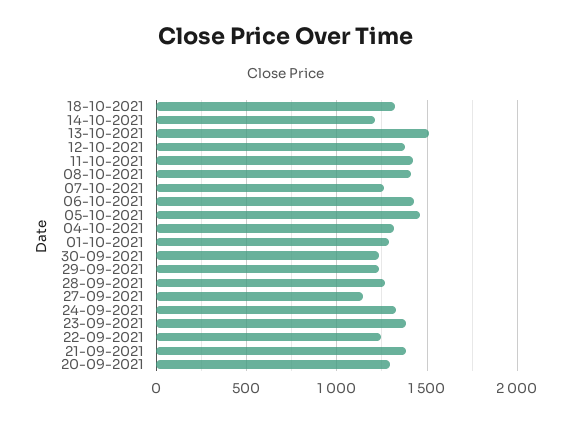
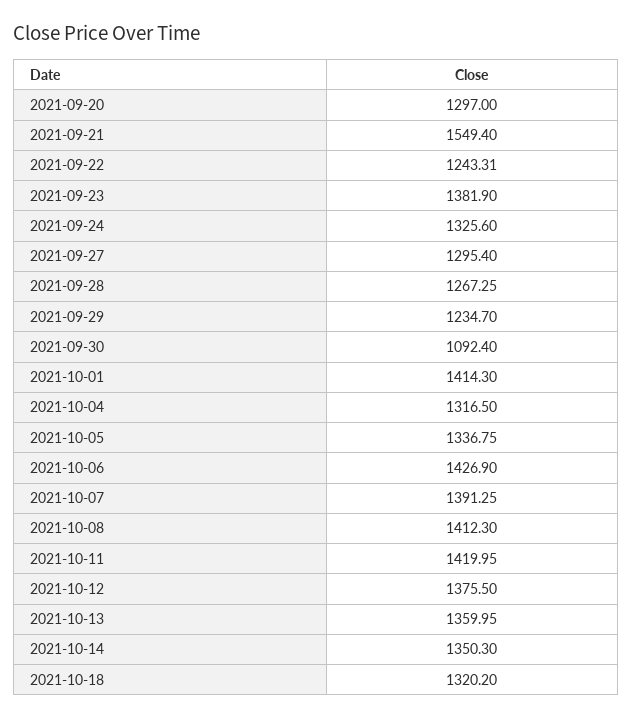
14-10-2021: 1200 -> 1350.3
13-10-2021: 1500 -> 1359.95
07-10-2021: 1250 -> 1391.25
05-10-2021: 1450 -> 1336.75
01-10-2021: 1300 -> 1414.3
30-09-2021: 1250 -> 1092.4
27-09-2021: 1150 -> 1295.4
21-09-2021: 1400 -> 1549.4

